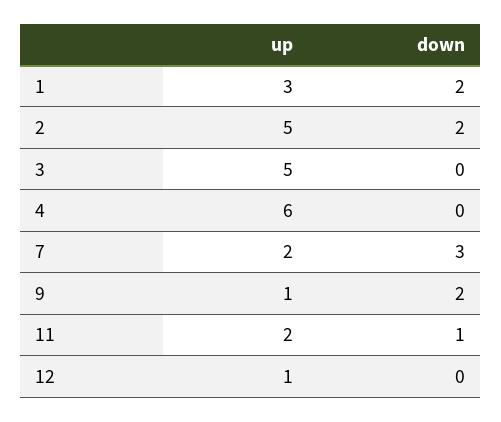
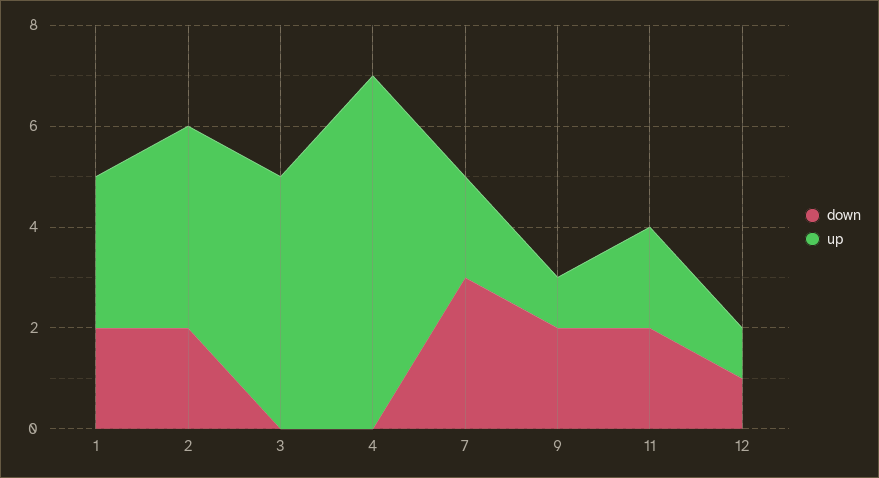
up, 2: 5 -> 4
up, 4: 6 -> 7
down, 11: 1 -> 2
down, 12: 0 -> 1

